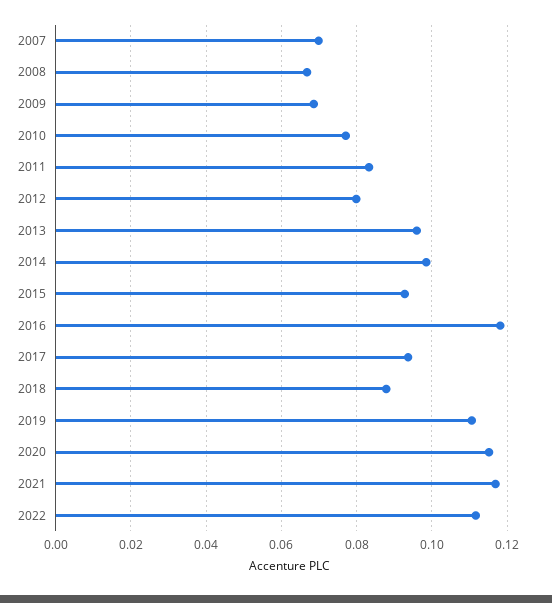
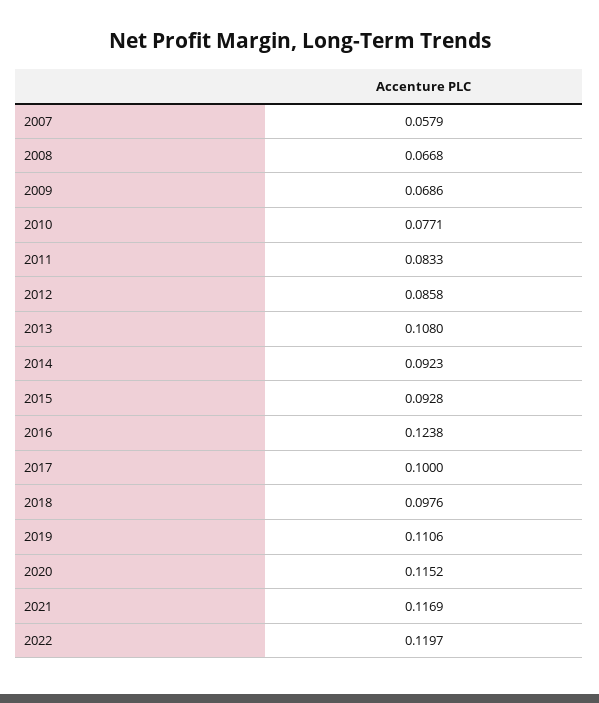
2007: 0.07 -> 0.0579
2012: 0.08 -> 0.0858
2013: 0.096 -> 0.108
2014: 0.098 -> 0.0923
2016: 0.118 -> 0.1238
2017: 0.094 -> 0.1
2018: 0.088 -> 0.0976
2022: 0.112 -> 0.1197

